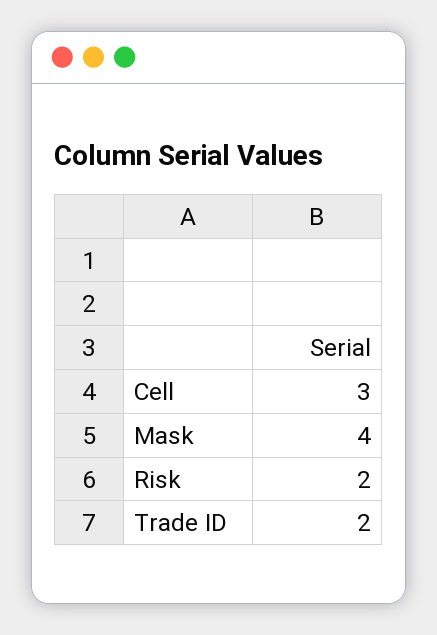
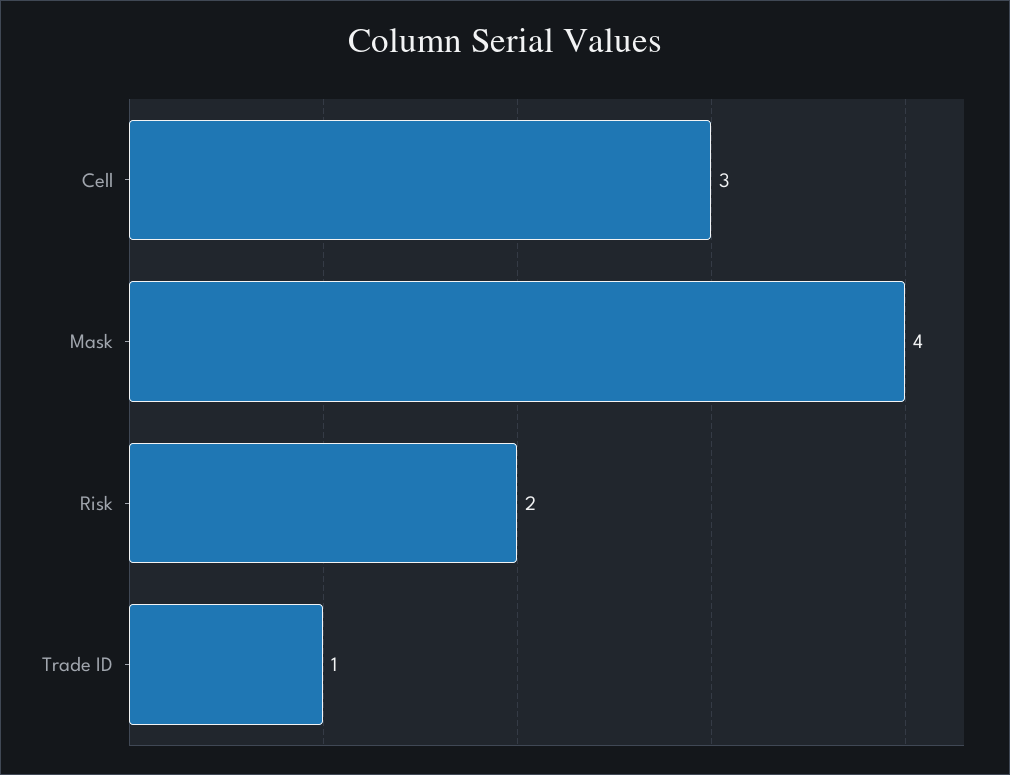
Trade ID: 2 -> 1

